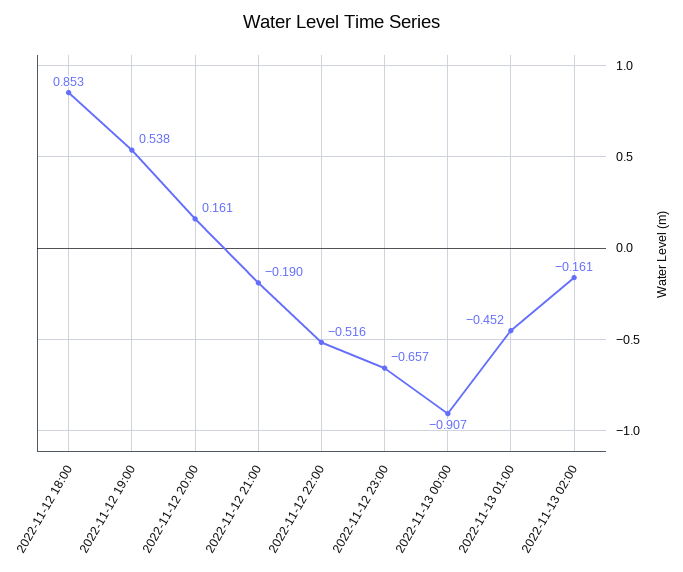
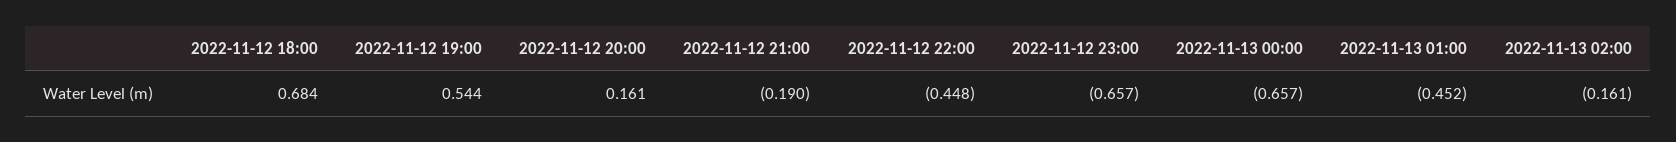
2022-11-12 18:00: 0.853 -> 0.684
2022-11-12 19:00: 0.538 -> 0.544
2022-11-12 22:00: -0.516 -> -0.448
2022-11-13 00:00: -0.907 -> -0.657

